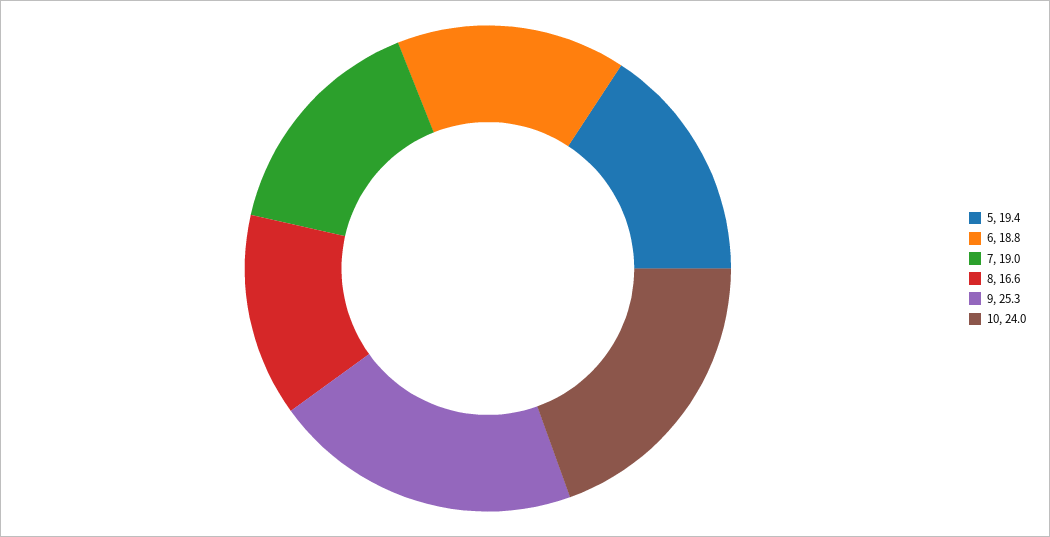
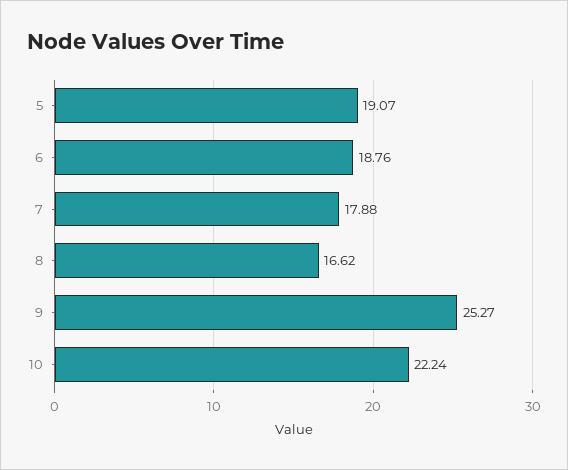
5: 19.4 -> 19.07
7: 19 -> 17.88
10: 24 -> 22.24

